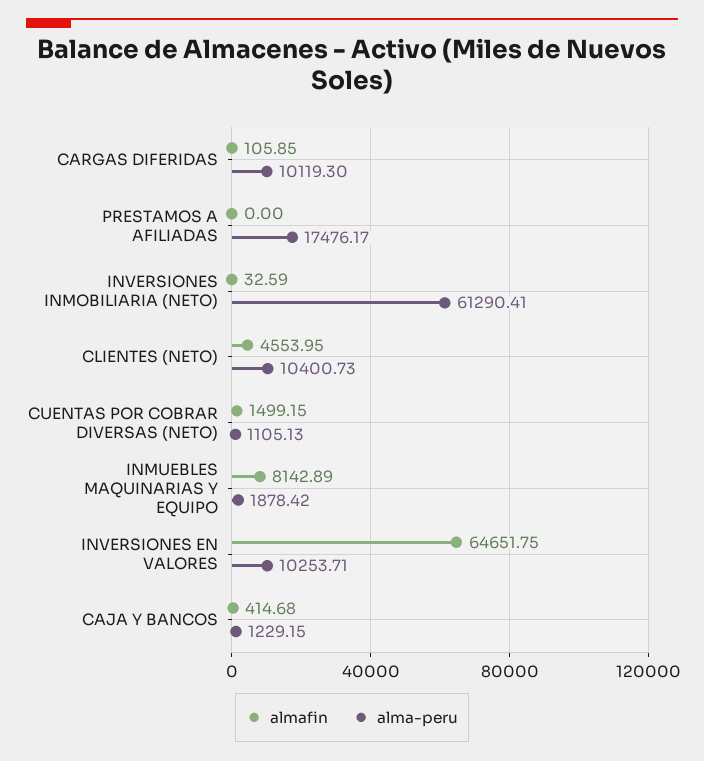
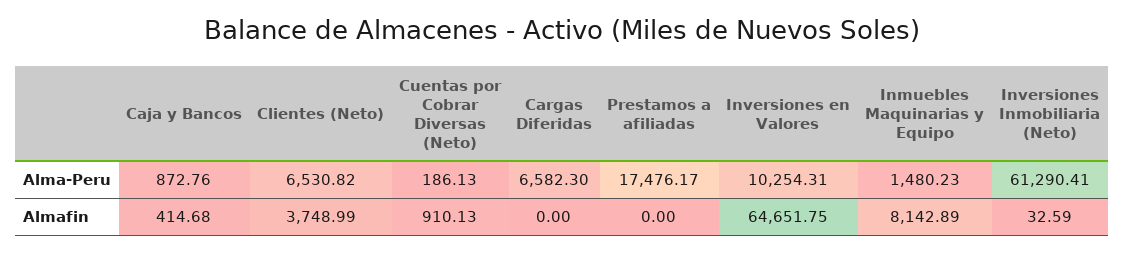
almafin, CARGAS DIFERIDAS: 105.85 -> 0
alma-peru, CARGAS DIFERIDAS: 10119.3 -> 6582.3
almafin, CLIENTES (NETO): 4553.95 -> 3748.99
alma-peru, CLIENTES (NETO): 10400.73 -> 6530.82
almafin, CUENTAS POR COBRAR DIVERSAS (NETO): 1499.15 -> 910.13
alma-peru, CUENTAS POR COBRAR DIVERSAS (NETO): 1105.13 -> 186.13
alma-peru, INMUEBLES MAQUINARIAS Y EQUIPO: 1878.42 -> 1480.23
alma-peru, INVERSIONES EN VALORES: 10253.71 -> 10254.31
alma-peru, CAJA Y BANCOS: 1229.15 -> 872.76

